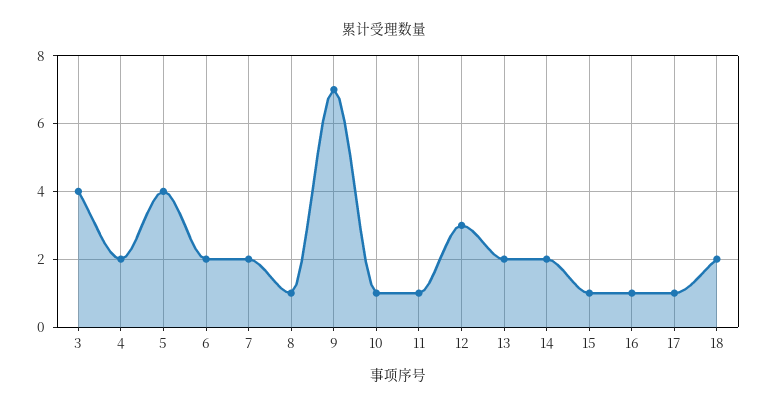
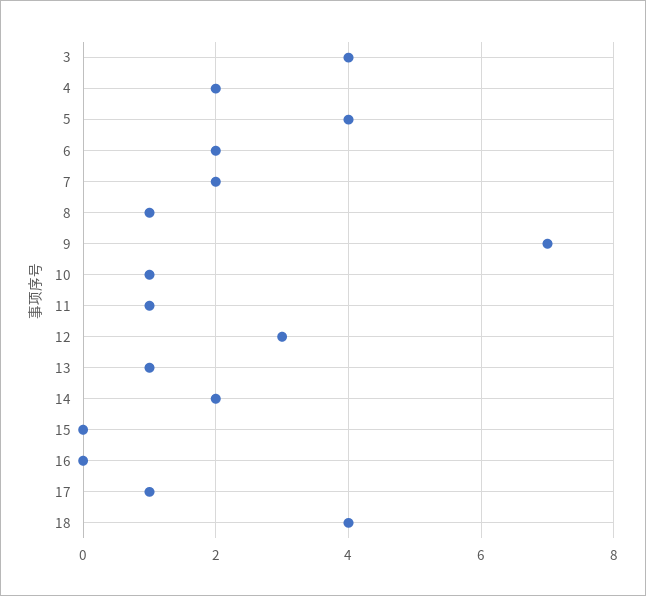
13: 2 -> 1
15: 1 -> 0
16: 1 -> 0
18: 2 -> 4

